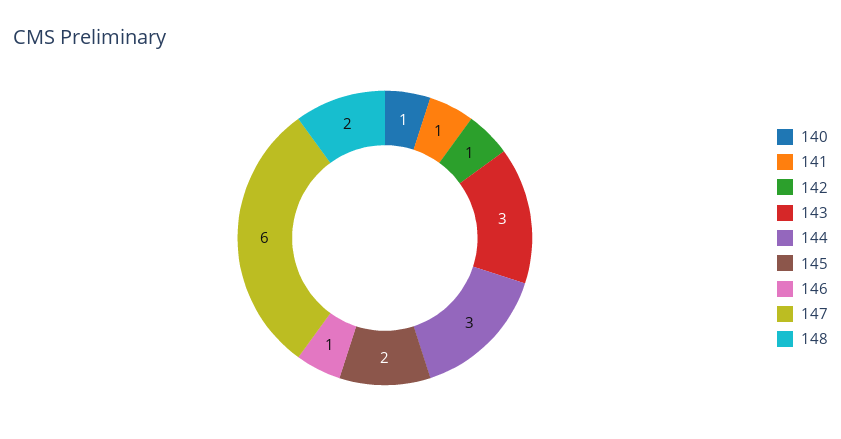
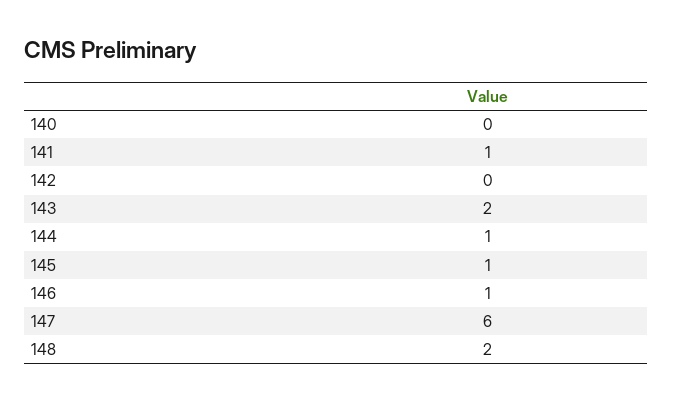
140: 1 -> 0
142: 1 -> 0
143: 3 -> 2
144: 3 -> 1
145: 2 -> 1

